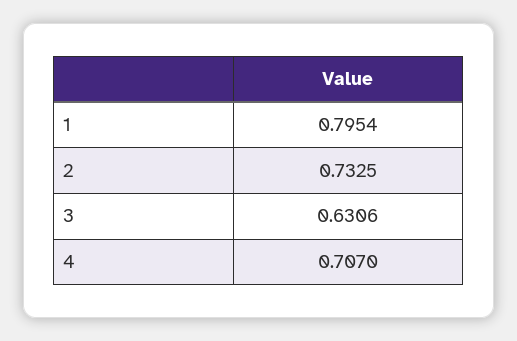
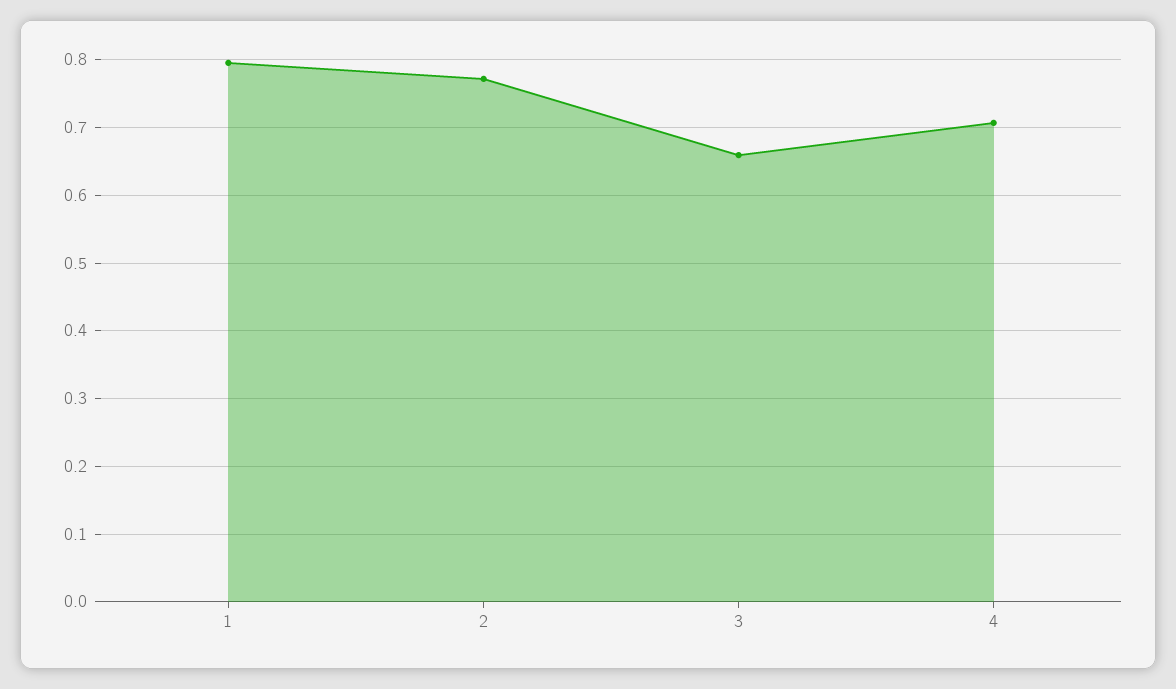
2: 0.7325 -> 0.77
3: 0.6306 -> 0.66

